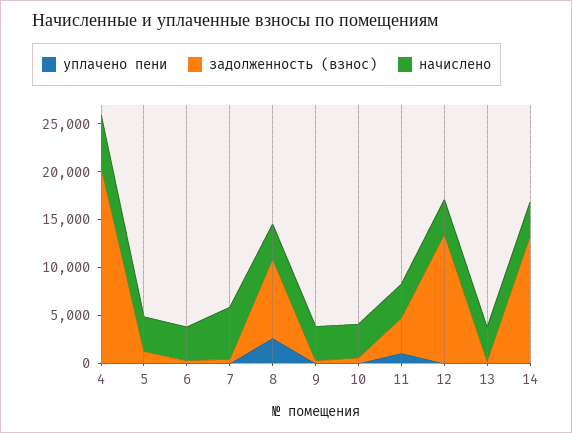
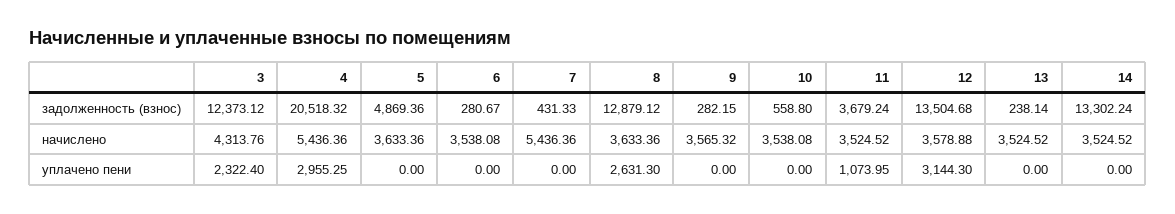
уплачено пени, 4: 0 -> 2955.25
задолженность (взнос), 5: 1000 -> 4869.36
задолженность (взнос), 8: 8000 -> 12879.12
уплачено пени, 12: 0 -> 3144.3
задолженность (взнос), 3: none -> 12373.12
начислено, 3: none -> 4313.76
уплачено пени, 3: none -> 2322.4

